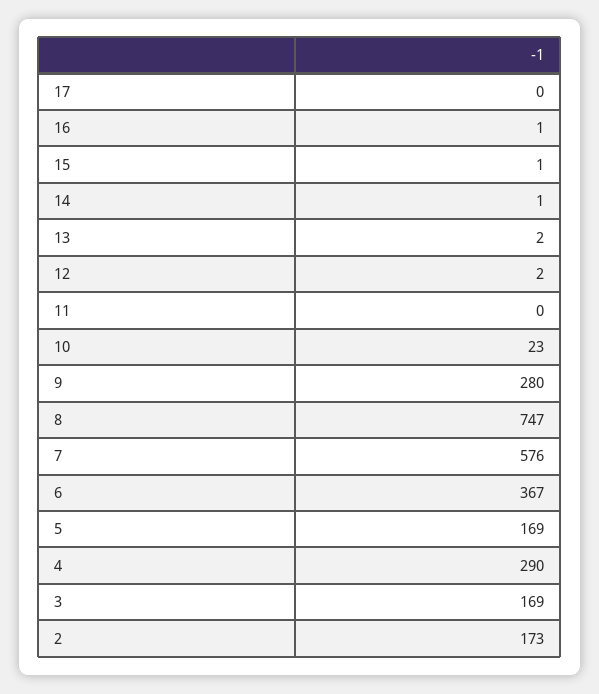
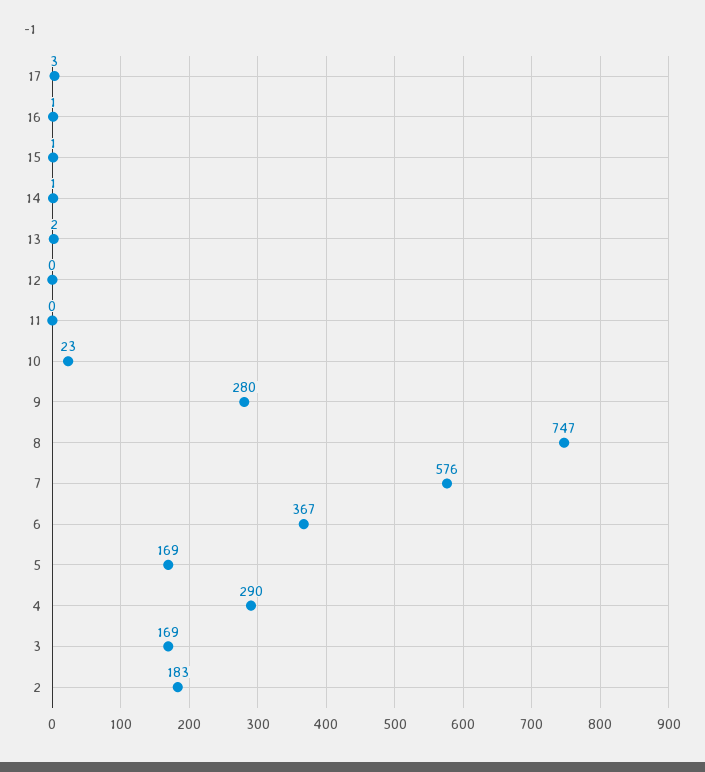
17: 0 -> 3
12: 2 -> 0
2: 173 -> 183

